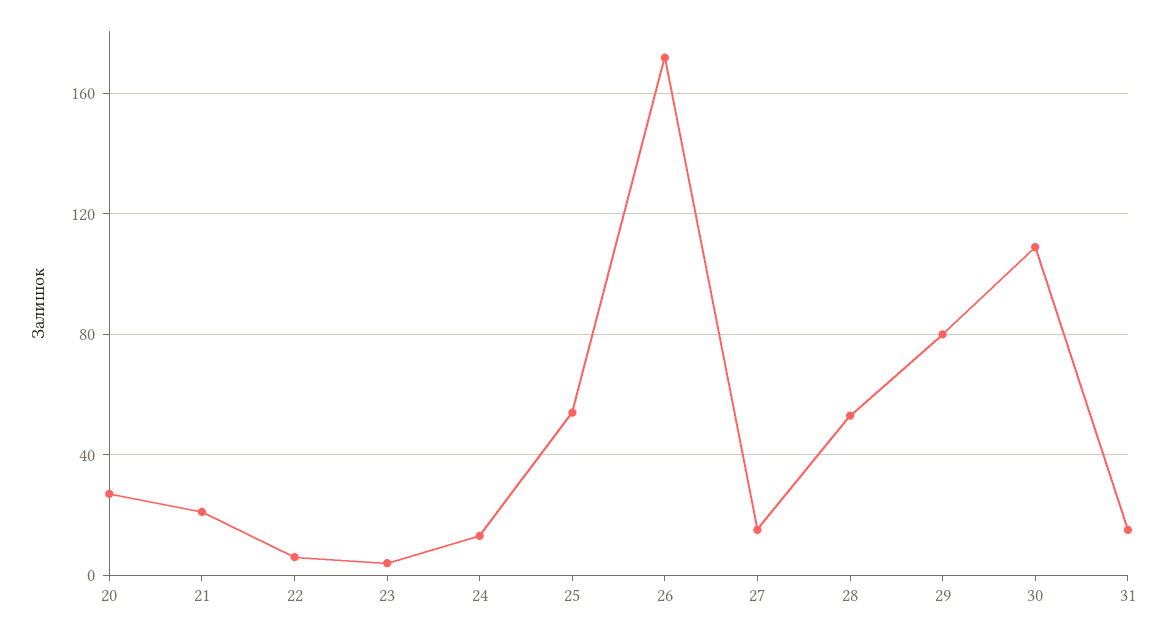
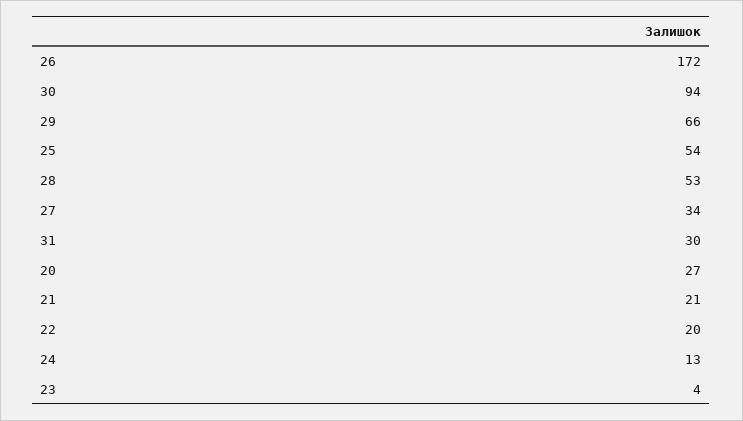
22: 5 -> 20
27: 15 -> 34
29: 80 -> 66
30: 110 -> 94
31: 15 -> 30

